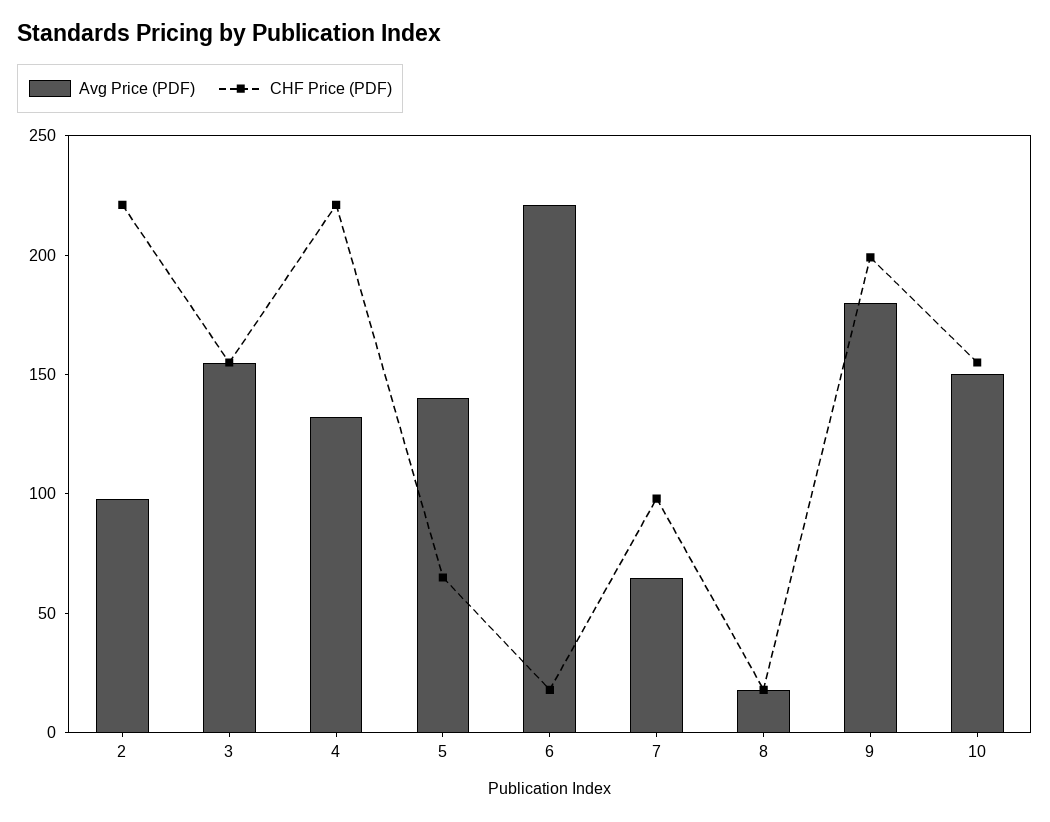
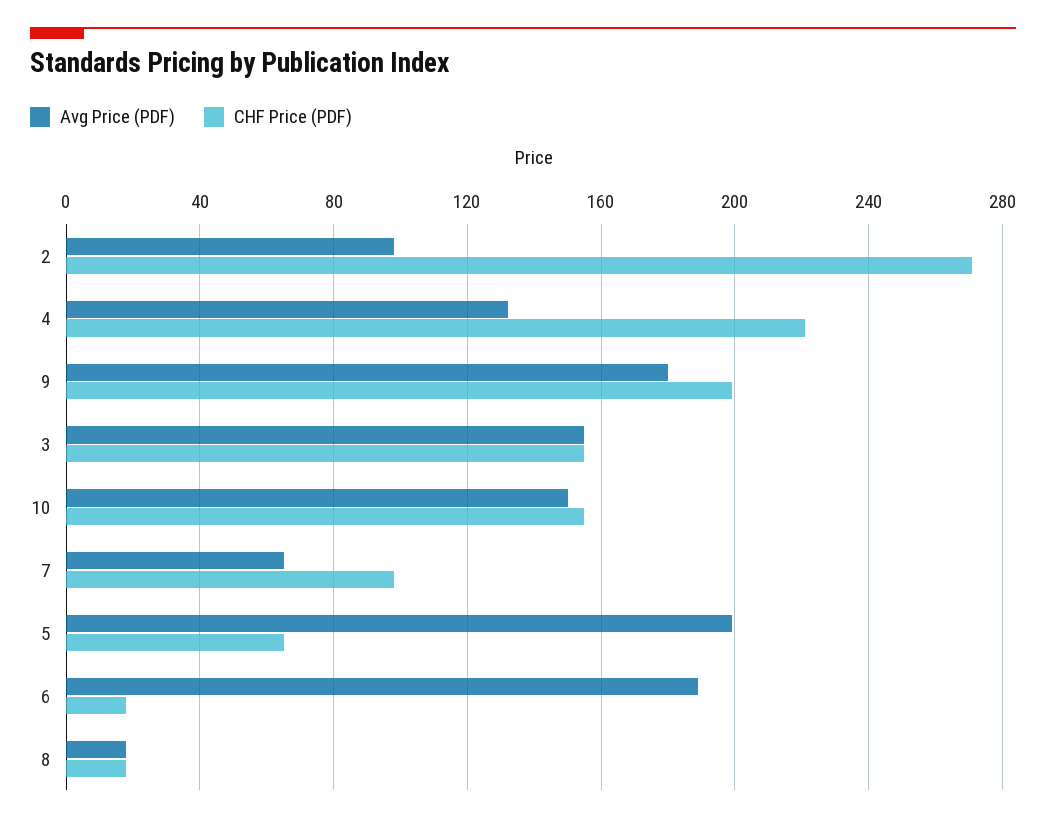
CHF Price (PDF), 2: 220 -> 270
Avg Price (PDF), 5: 140 -> 200
Avg Price (PDF), 6: 220 -> 190

